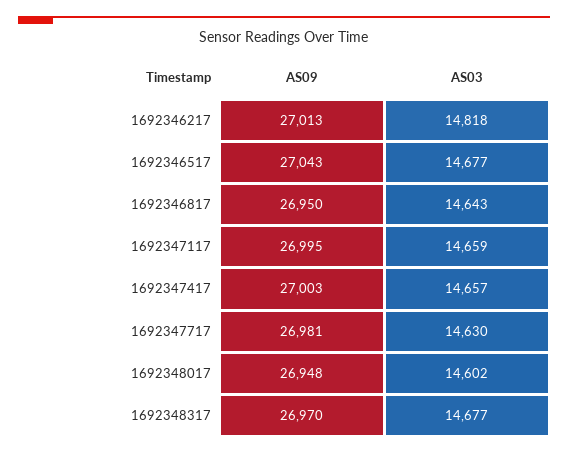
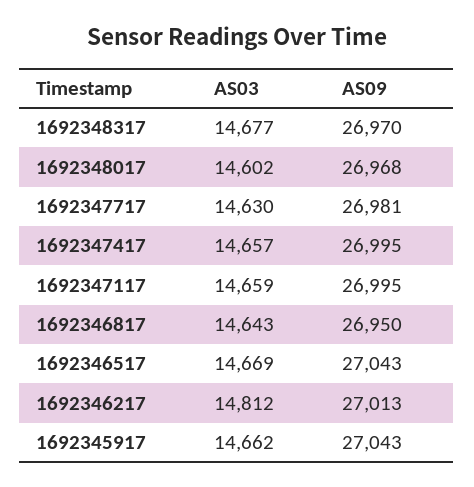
AS03, 1692346217: 14818 -> 14812
AS03, 1692346517: 14677 -> 14669
AS09, 1692347417: 27003 -> 26995
AS09, 1692348017: 26948 -> 26968
AS03, 1692345917: none -> 14662
AS09, 1692345917: none -> 27043

